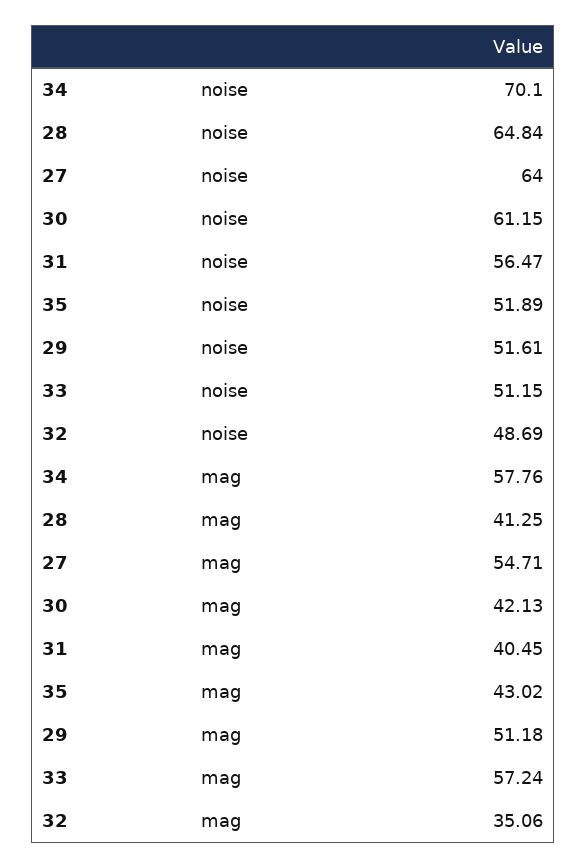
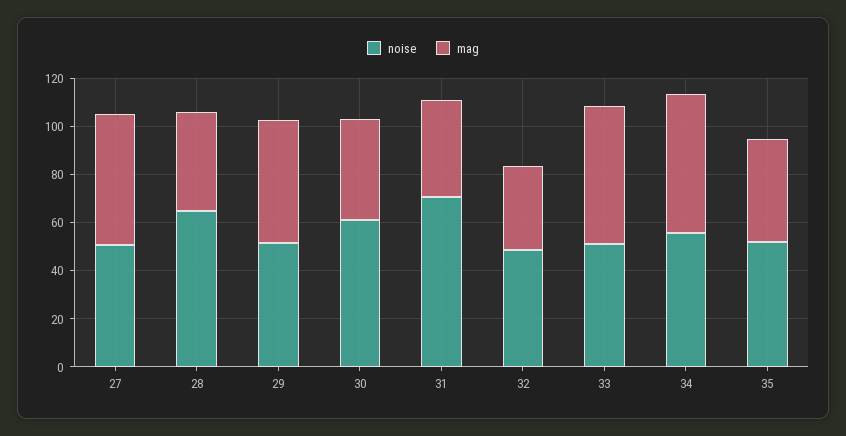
noise, 34: 70.1 -> 55
noise, 27: 64 -> 50
noise, 31: 56.47 -> 70

